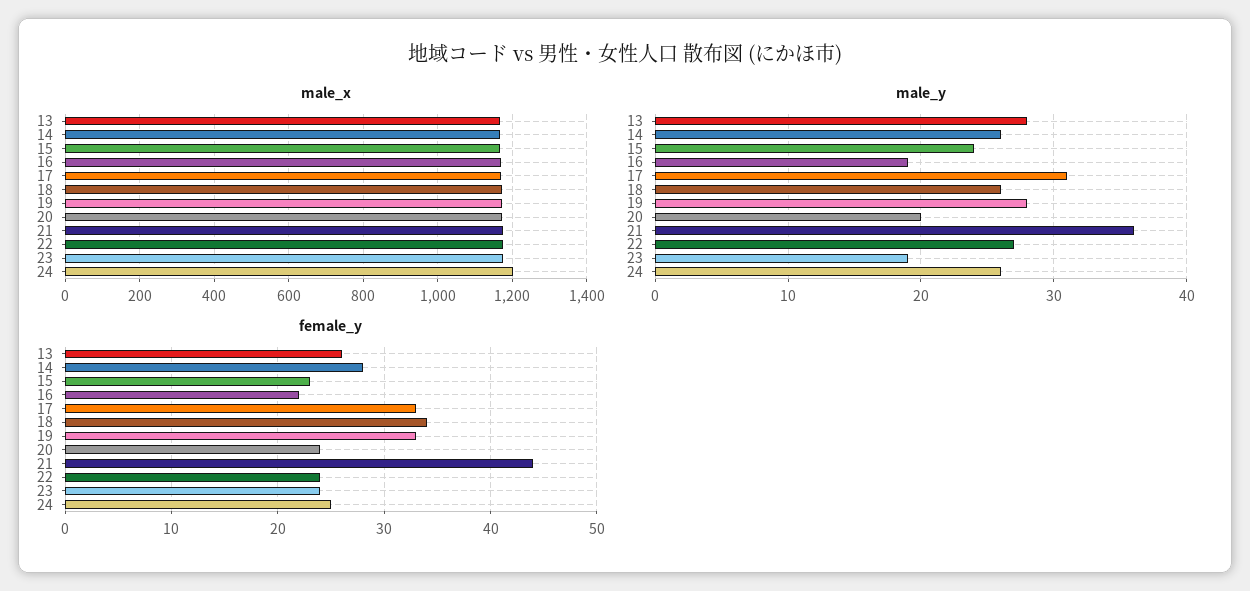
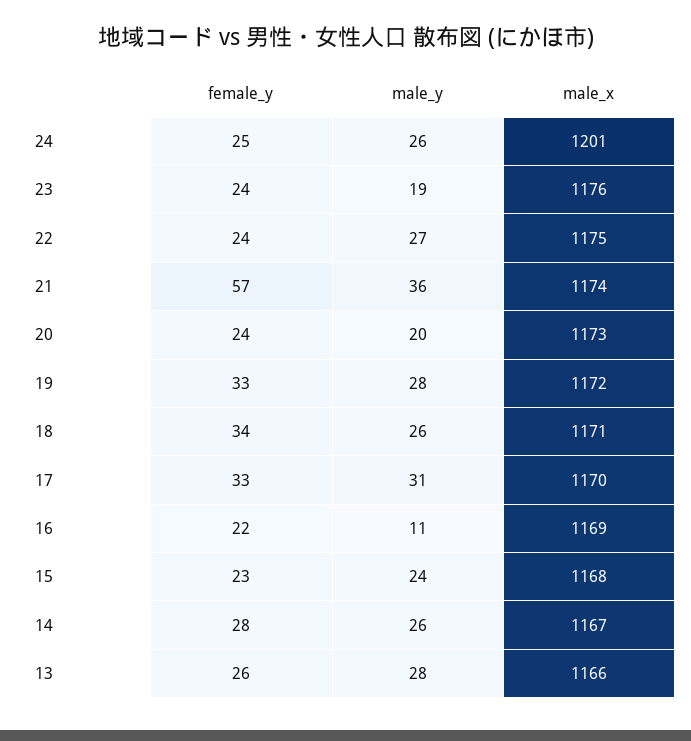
male_y, 16: 19 -> 11
female_y, 21: 44 -> 57

